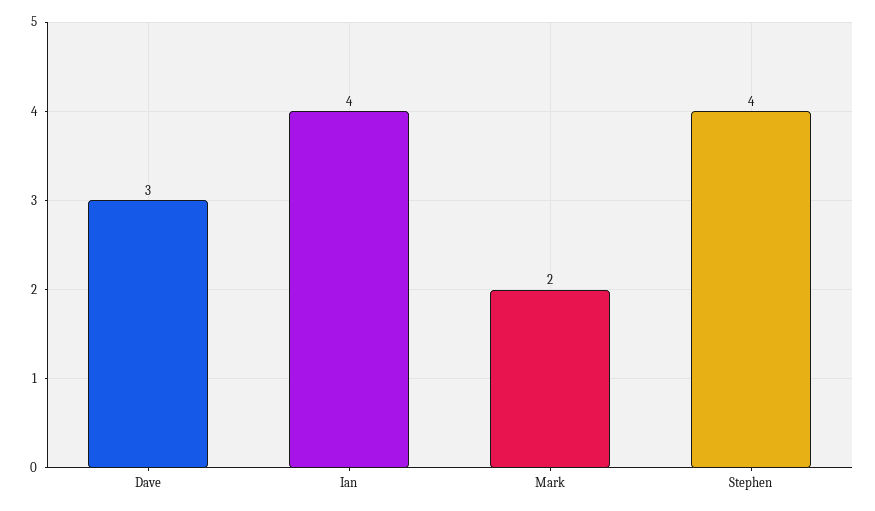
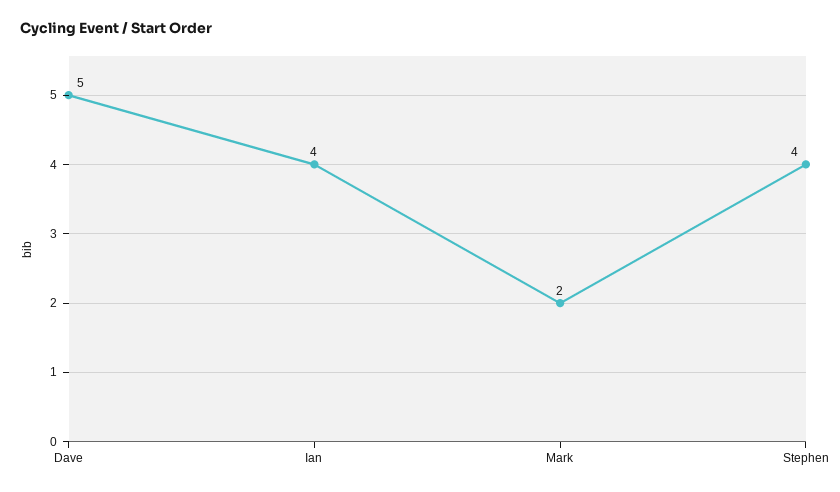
Dave: 3 -> 5

